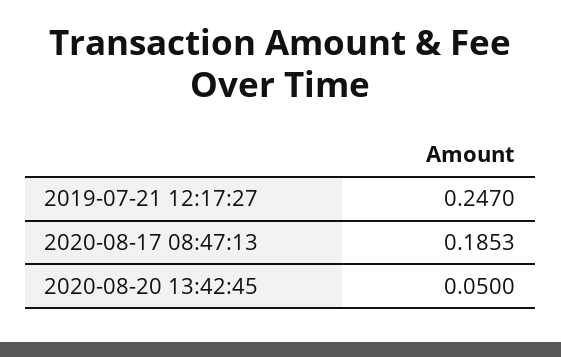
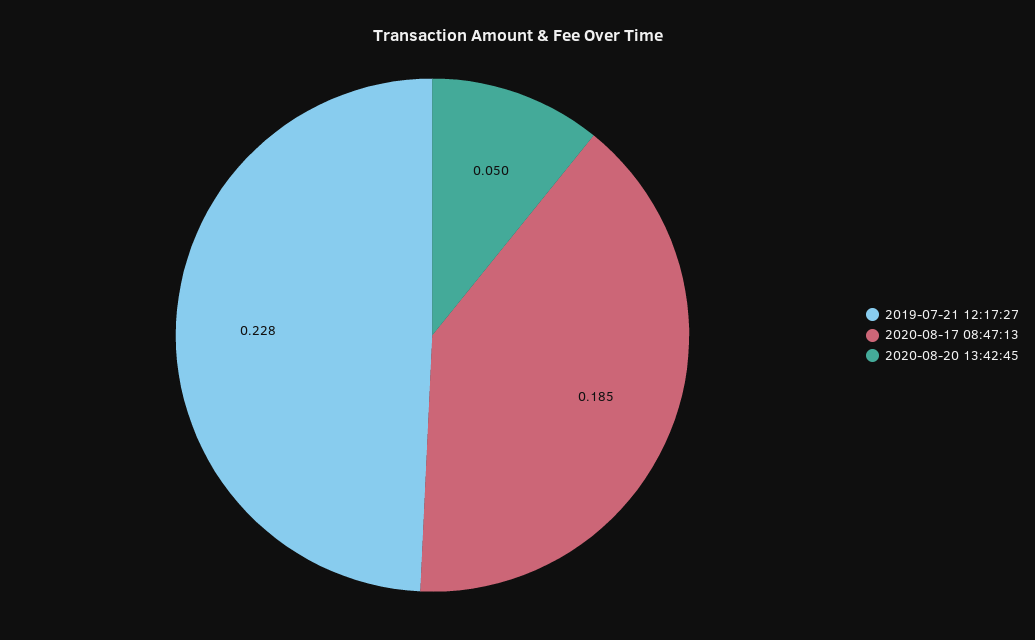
2019-07-21 12:17:27: 0.247 -> 0.228

